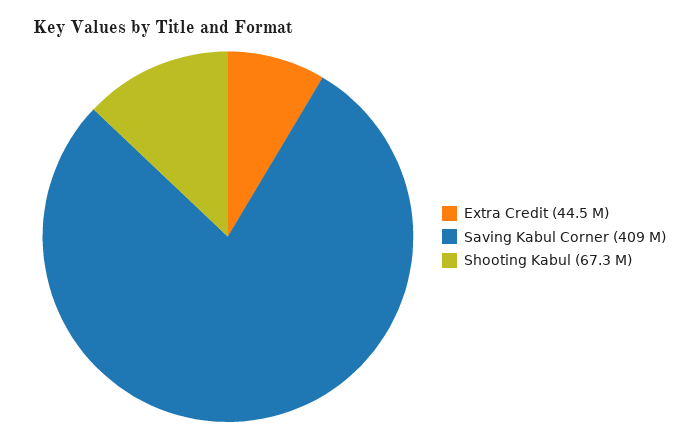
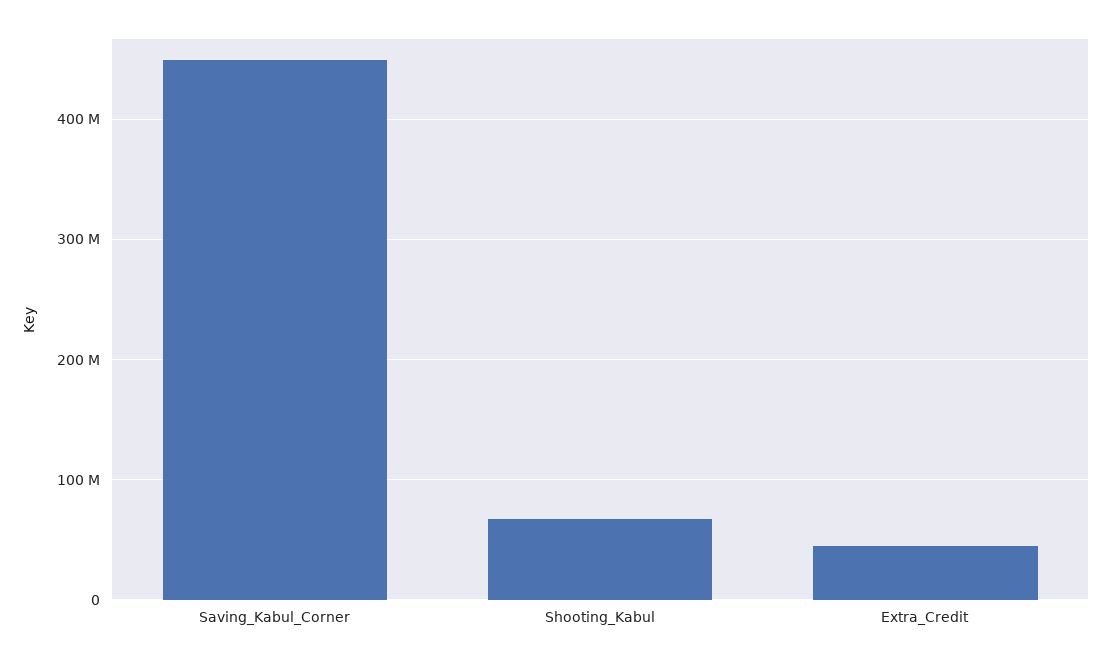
Saving Kabul Corner: 409000000 -> 450000000

